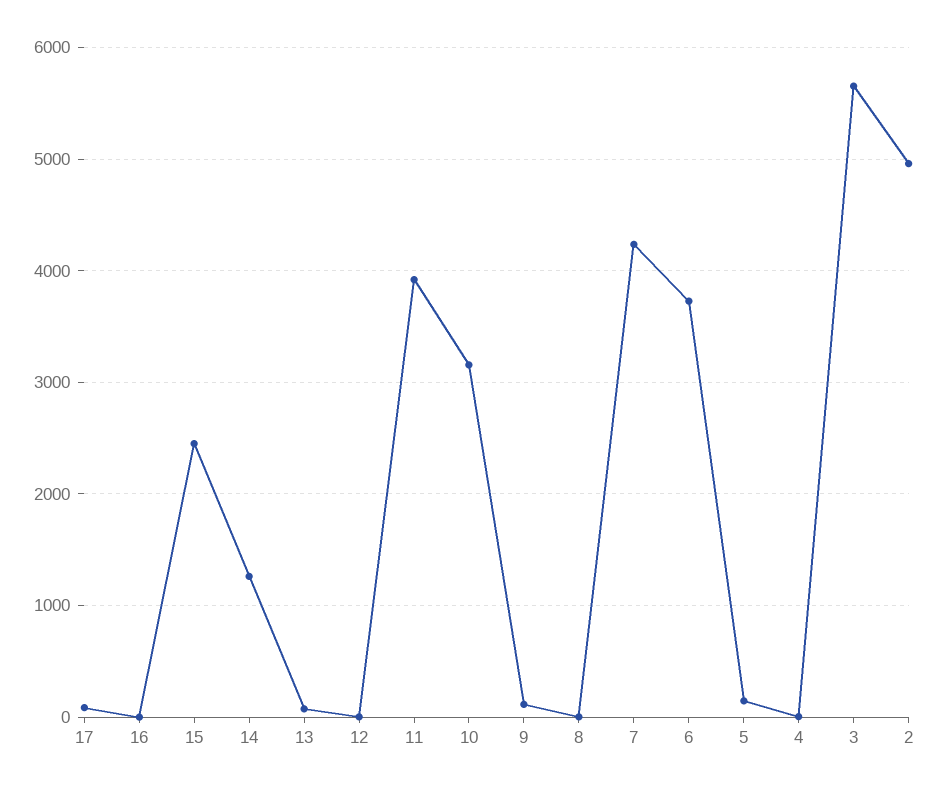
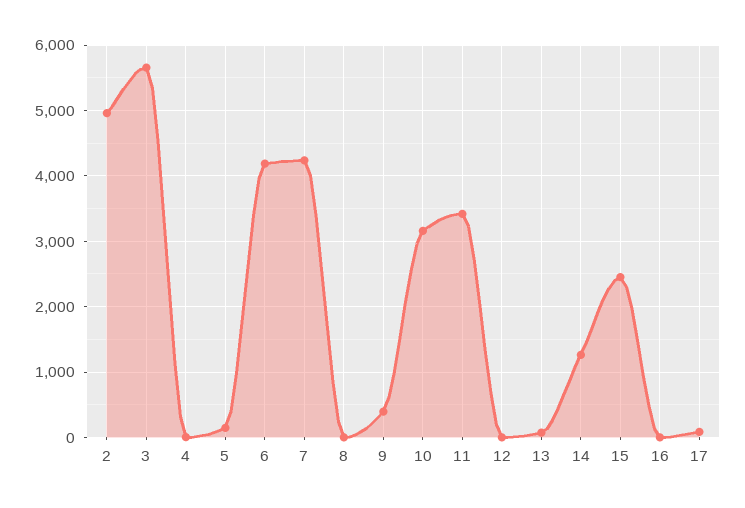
11: 3900 -> 3400
9: 100 -> 400
6: 3700 -> 4200

